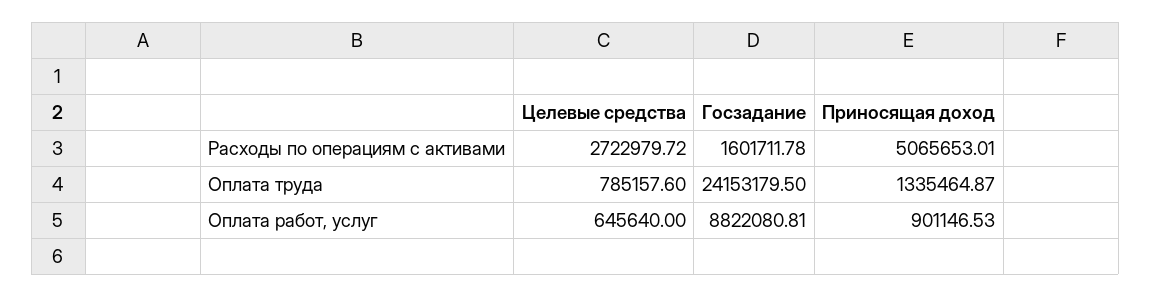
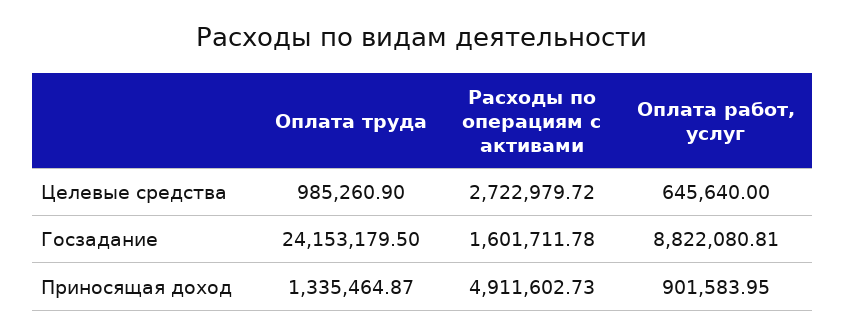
Приносящая доход, Расходы по операциям с активами: 5065653.01 -> 4911602.73
Целевые средства, Оплата труда: 785157.6 -> 985260.9
Приносящая доход, Оплата работ, услуг: 901146.53 -> 901583.95

